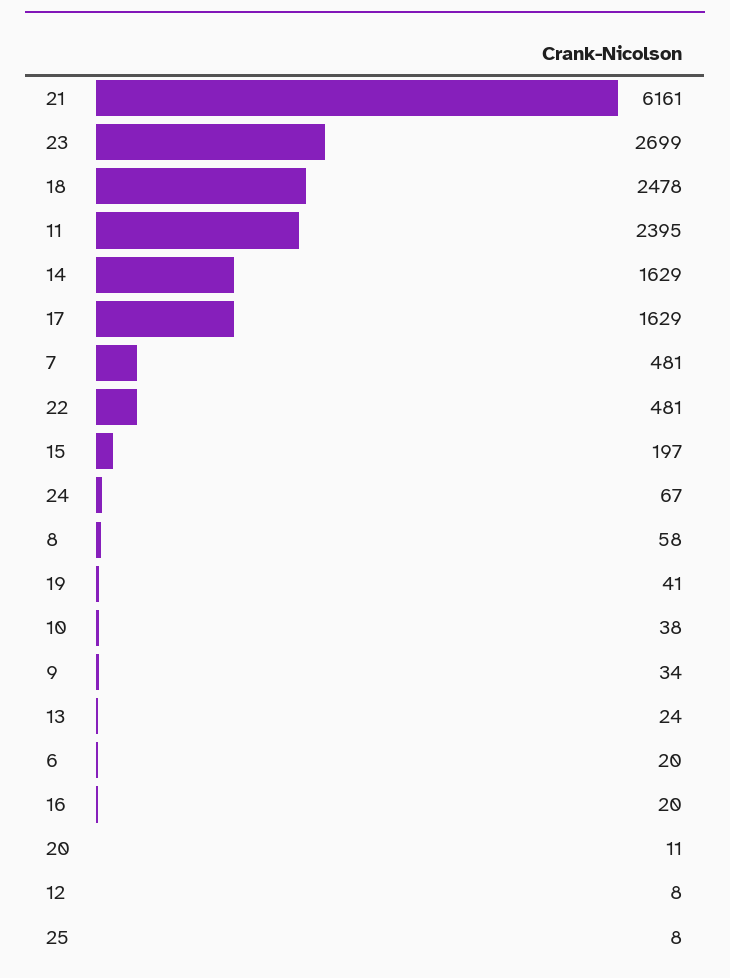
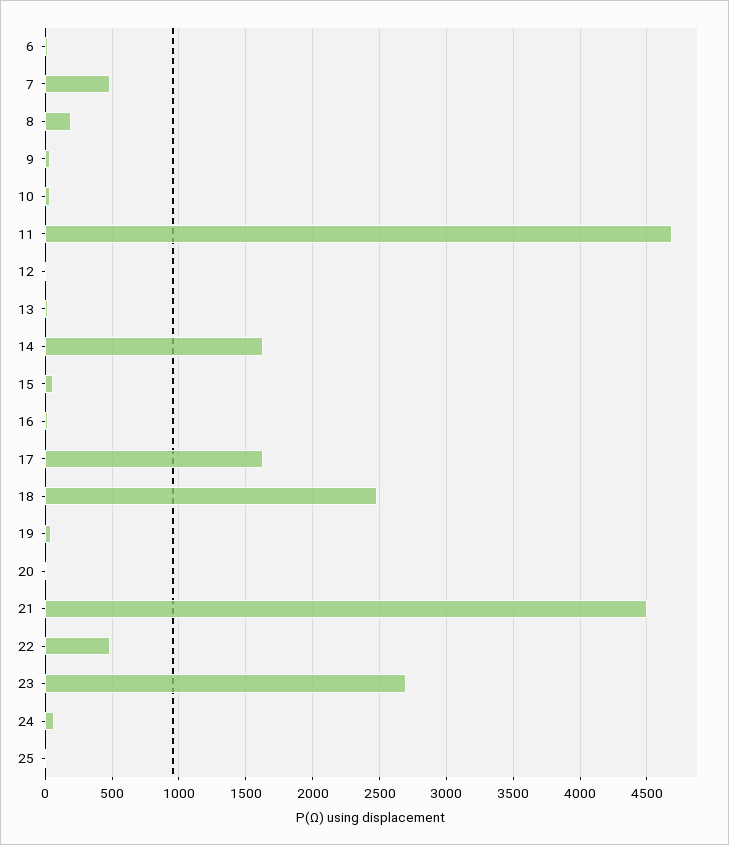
21: 6161 -> 4500
11: 2395 -> 4700
15: 197 -> 50
8: 58 -> 200

